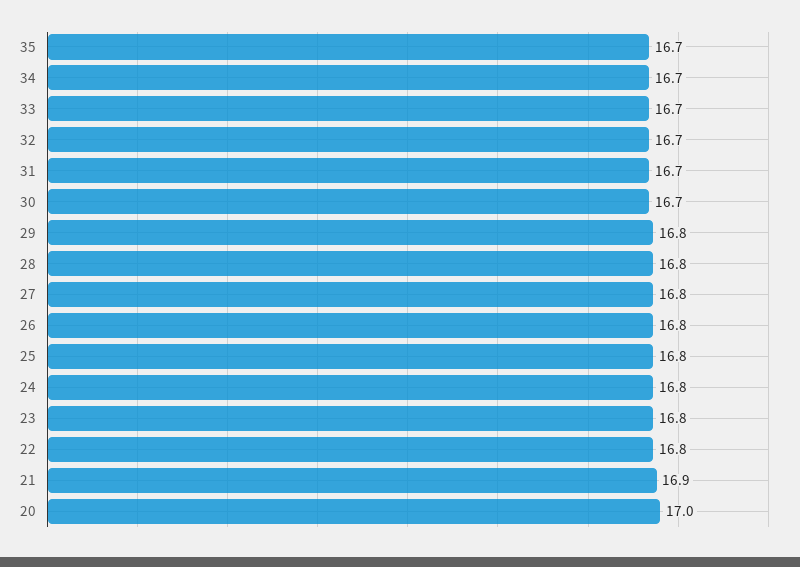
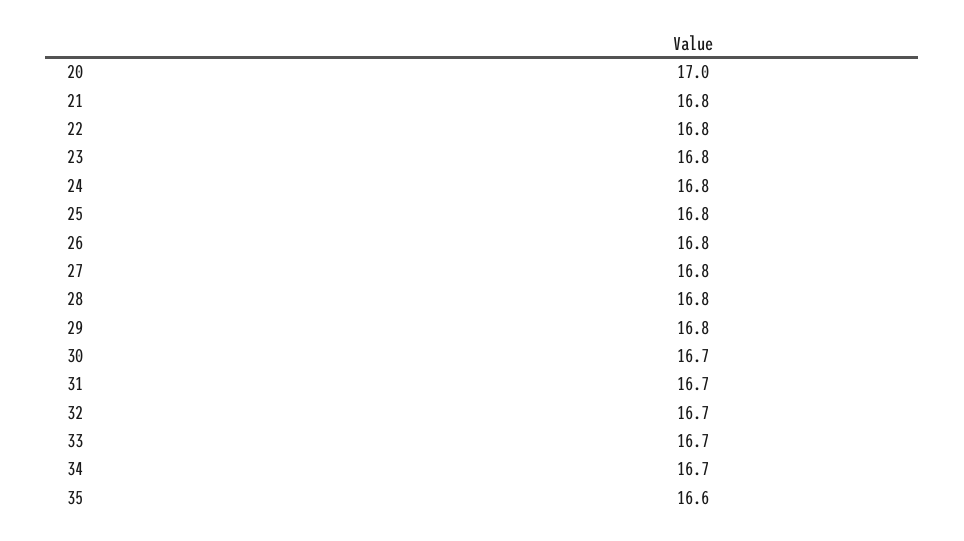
35: 16.7 -> 16.6
21: 16.9 -> 16.8

